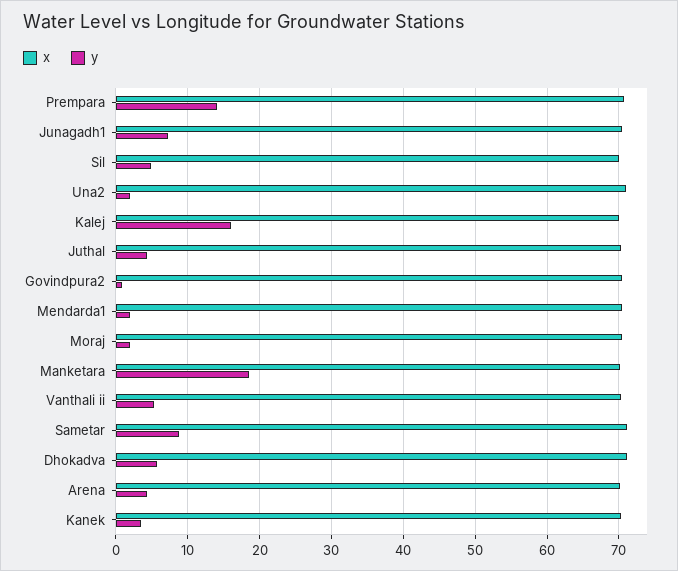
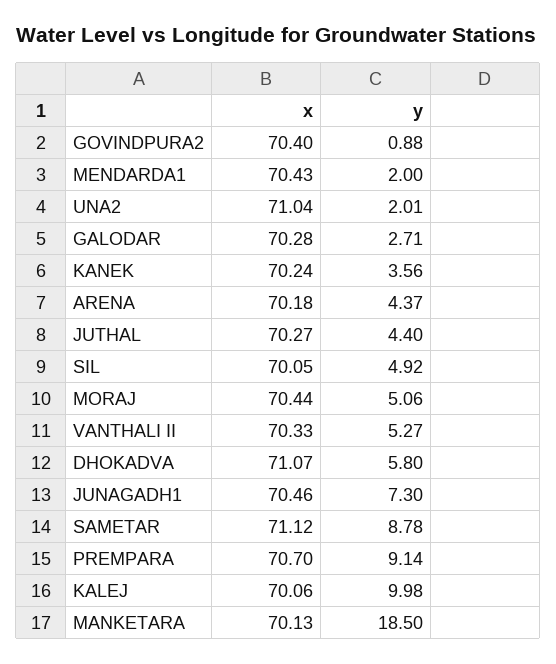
y, Prempara: 14 -> 9.14
y, Kalej: 16 -> 9.98
y, Moraj: 2 -> 5.06
x, GALODAR: none -> 70.28
y, GALODAR: none -> 2.71

